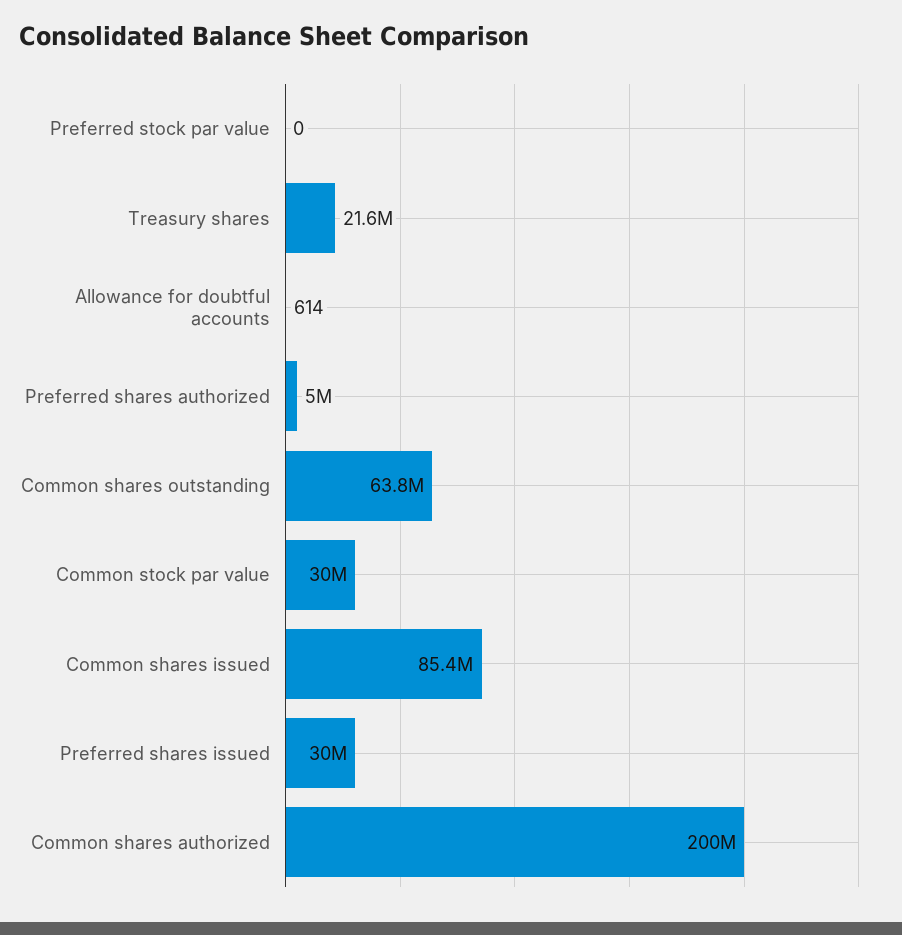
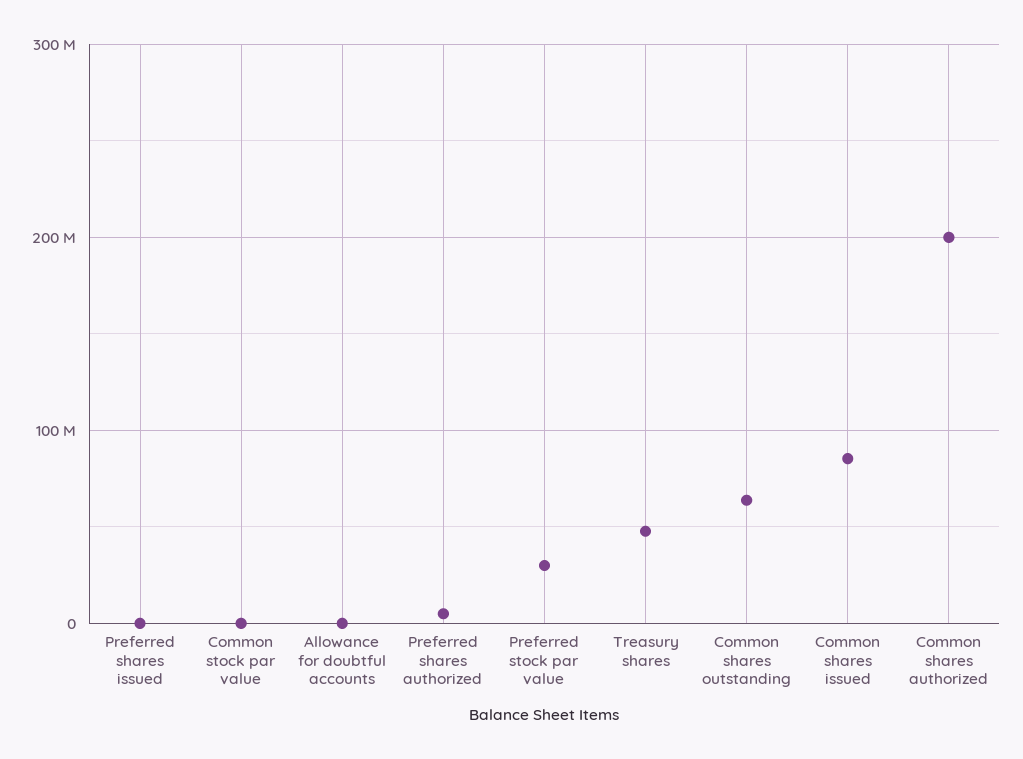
Preferred stock par value: 0 -> 30000000
Treasury shares: 21600000 -> 50000000
Common stock par value: 30000000 -> 0
Preferred shares issued: 30000000 -> 0

